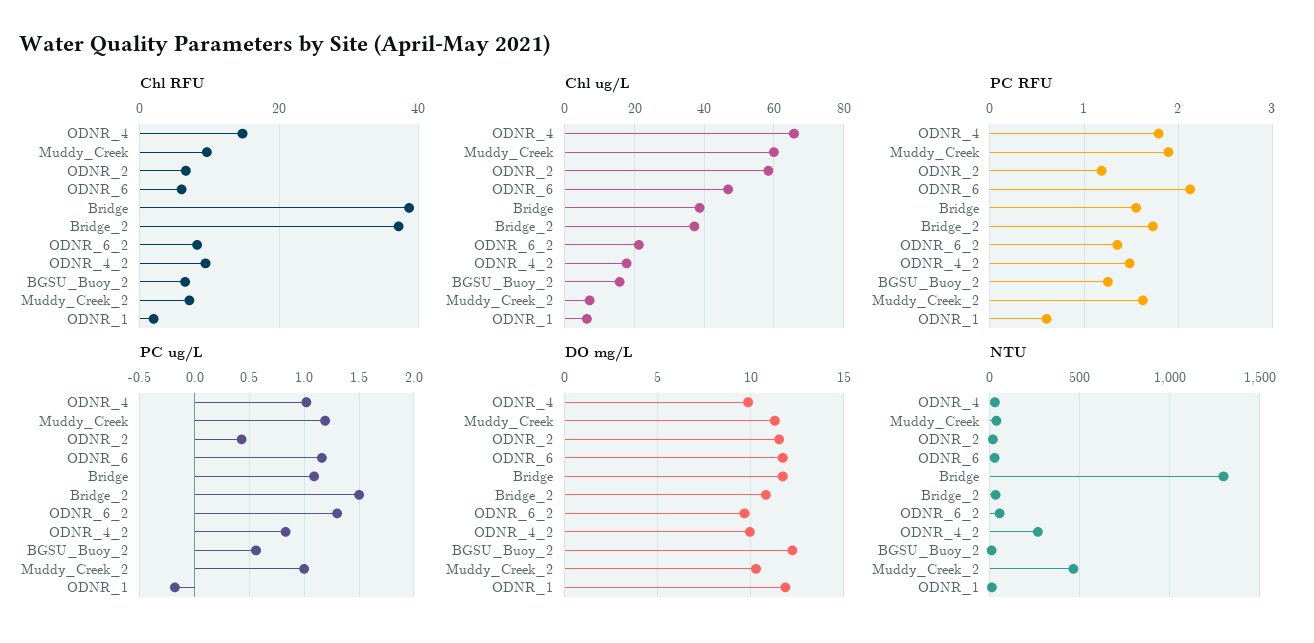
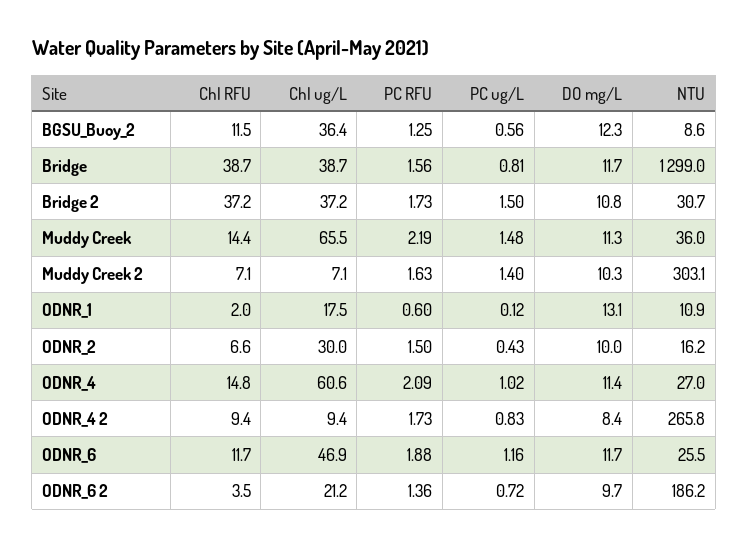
Chl RFU, Muddy_Creek: 10 -> 14.4
Chl RFU, ODNR_6: 6 -> 11.7
Chl RFU, ODNR_6_2: 8 -> 3.5
Chl RFU, BGSU_Buoy_2: 6 -> 11.5
Chl ug/L, ODNR_4: 66 -> 60.6
Chl ug/L, Muddy_Creek: 60 -> 65.5
Chl ug/L, ODNR_2: 58 -> 30
Chl ug/L, ODNR_4_2: 18 -> 9.4
Chl ug/L, BGSU_Buoy_2: 16 -> 36.4
Chl ug/L, ODNR_1: 6 -> 17.5
PC RFU, ODNR_4: 1.8 -> 2.09
PC RFU, Muddy_Creek: 1.9 -> 2.19
PC RFU, ODNR_2: 1.2 -> 1.5
PC RFU, ODNR_6: 2.1 -> 1.88
PC RFU, ODNR_4_2: 1.5 -> 1.73
PC ug/L, Muddy_Creek: 1.2 -> 1.48
PC ug/L, Bridge: 1.1 -> 0.81
PC ug/L, ODNR_6_2: 1.3 -> 0.72
PC ug/L, Muddy_Creek_2: 1 -> 1.4
PC ug/L, ODNR_1: -0.2 -> 0.12
DO mg/L, ODNR_4: 10 -> 11.4
DO mg/L, ODNR_2: 11.5 -> 10
DO mg/L, ODNR_4_2: 10 -> 8.4
DO mg/L, ODNR_1: 12 -> 13.1
NTU, ODNR_6_2: 50 -> 186.2
NTU, Muddy_Creek_2: 450 -> 303.1

